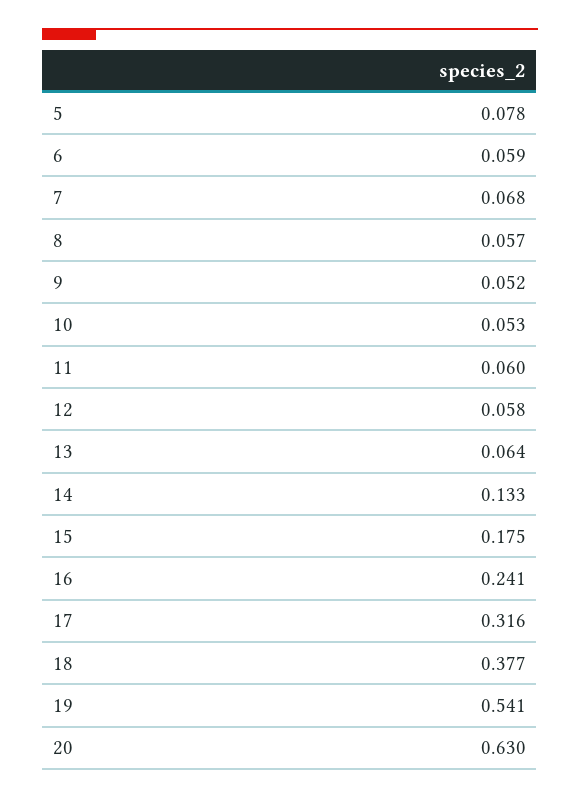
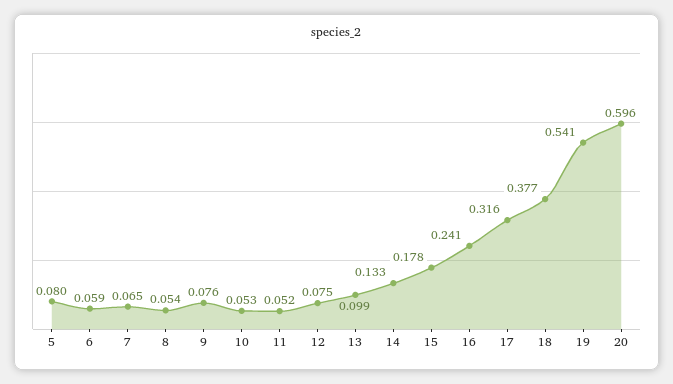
5: 0.078 -> 0.08
7: 0.068 -> 0.065
8: 0.057 -> 0.054
9: 0.052 -> 0.076
11: 0.06 -> 0.052
12: 0.058 -> 0.075
13: 0.064 -> 0.099
15: 0.175 -> 0.178
20: 0.63 -> 0.596

